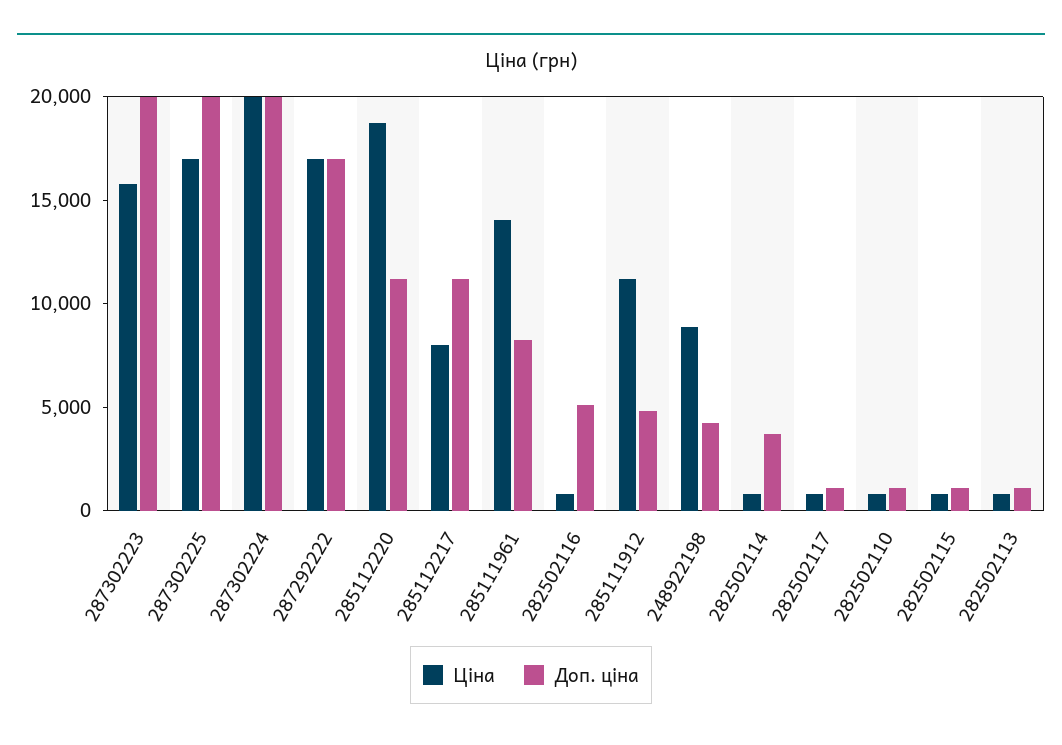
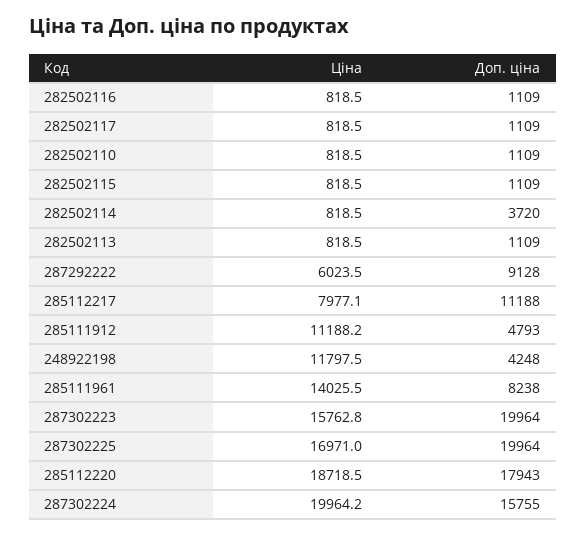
Доп. ціна, 287302224: 20000 -> 15755
Ціна, 287292222: 17000 -> 6023.5
Доп. ціна, 287292222: 17000 -> 9128
Доп. ціна, 285112220: 11000 -> 17943
Доп. ціна, 282502116: 5000 -> 1109
Ціна, 248922198: 9000 -> 11797.5

